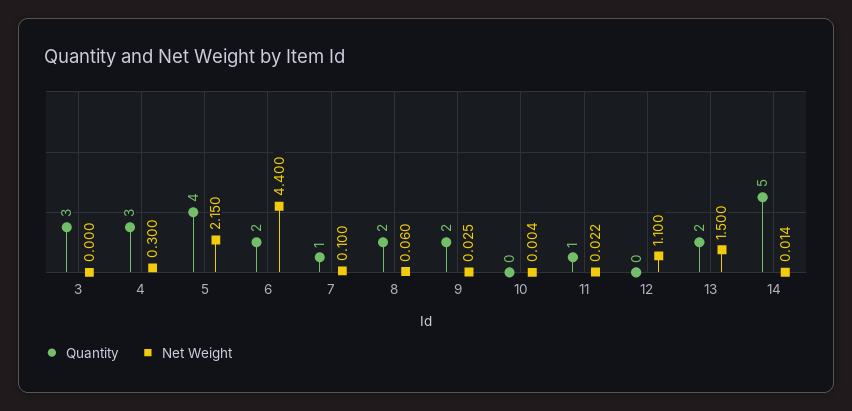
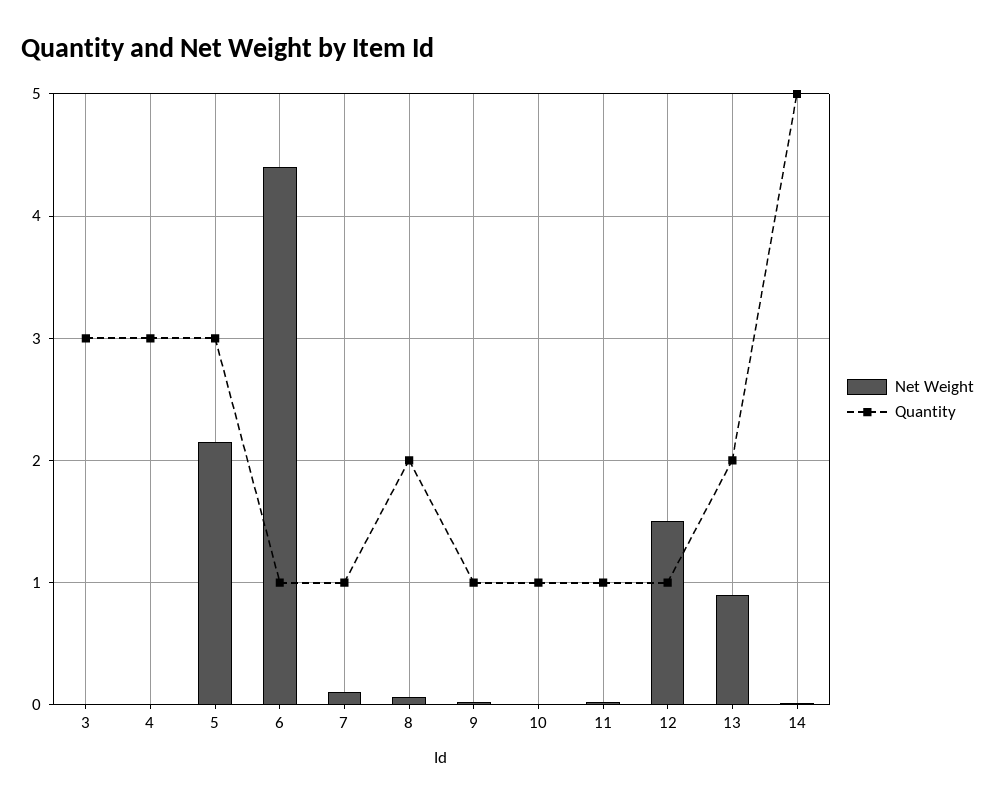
Net Weight, 4: 0.3 -> 0
Quantity, 5: 4 -> 3
Quantity, 6: 2 -> 1
Quantity, 9: 2 -> 1
Quantity, 10: 0 -> 1
Quantity, 12: 0 -> 1
Net Weight, 12: 1.1 -> 1.5
Net Weight, 13: 1.5 -> 0.9

